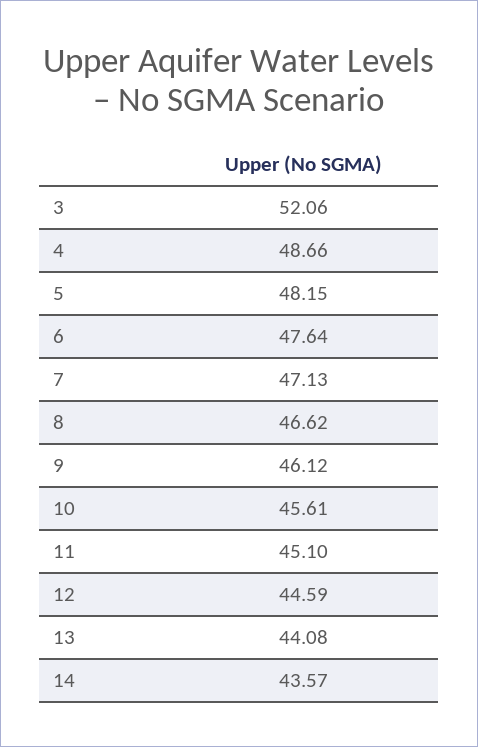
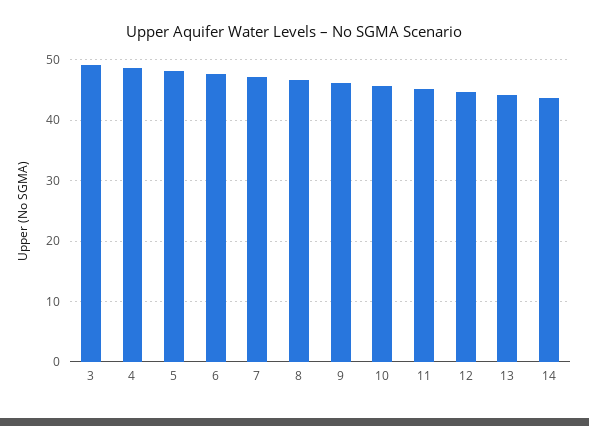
3: 52.06 -> 49

